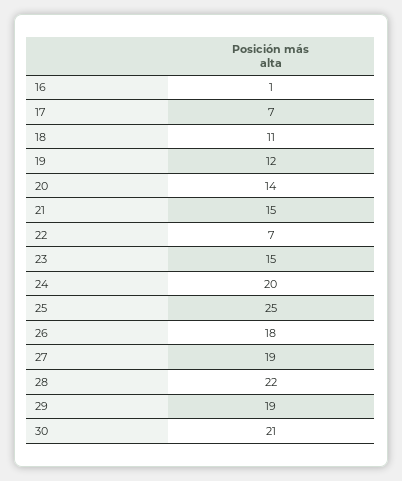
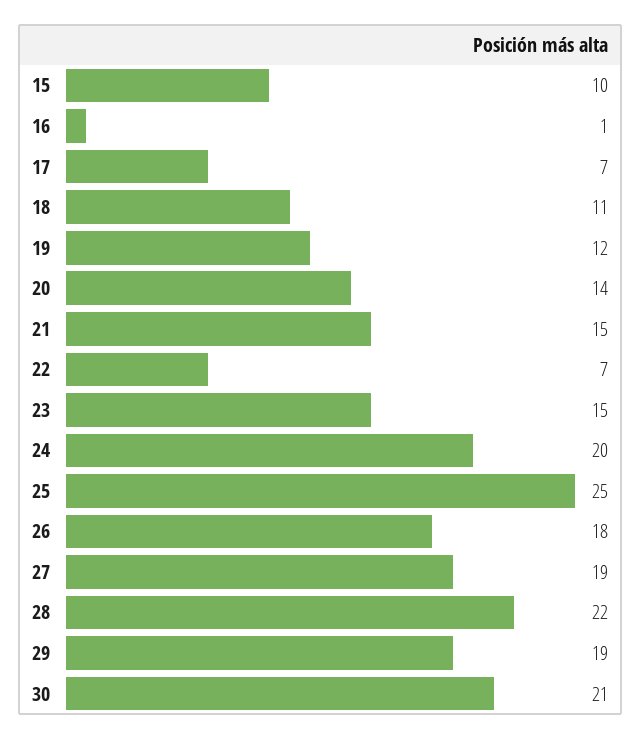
15: none -> 10

